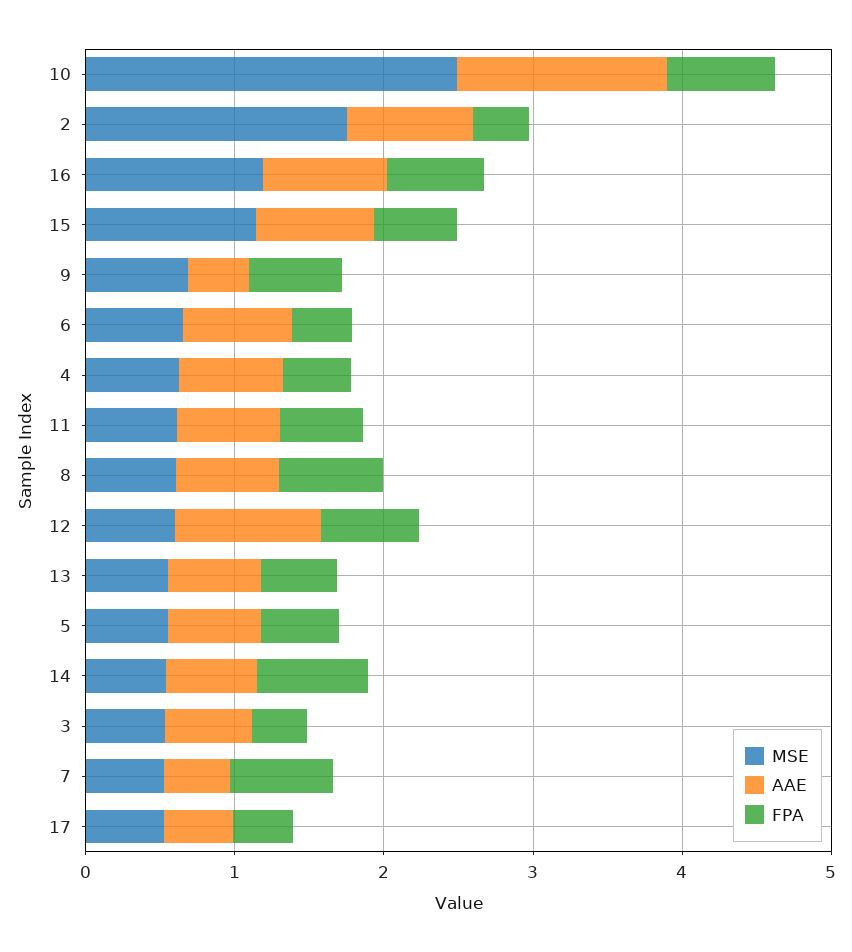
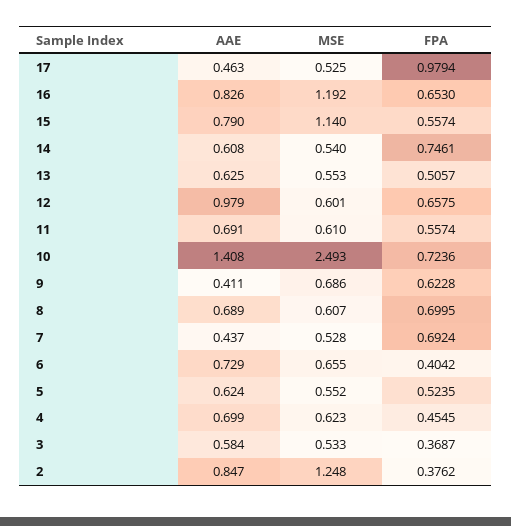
MSE, 2: 1.8 -> 1.248
FPA, 17: 0.4 -> 0.9794

